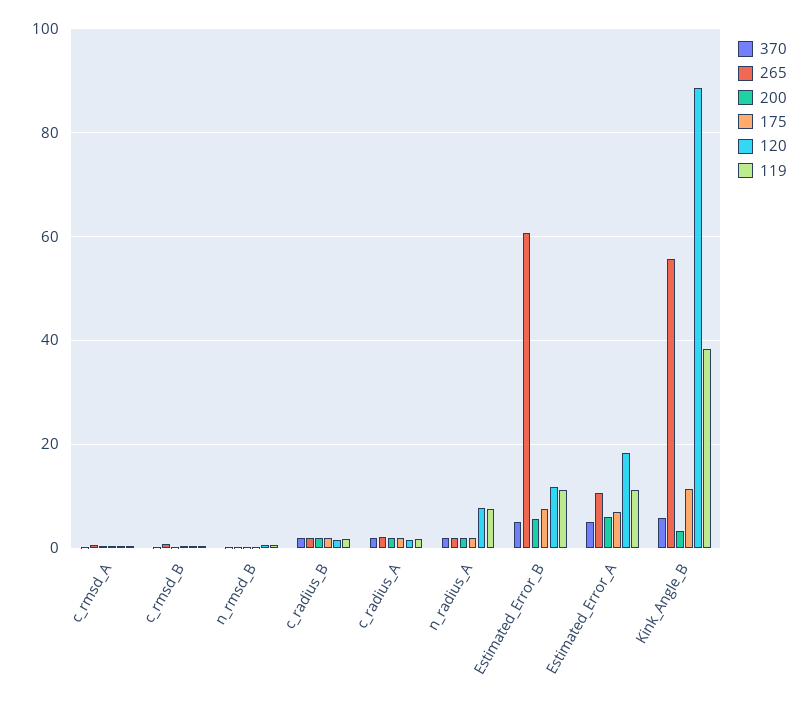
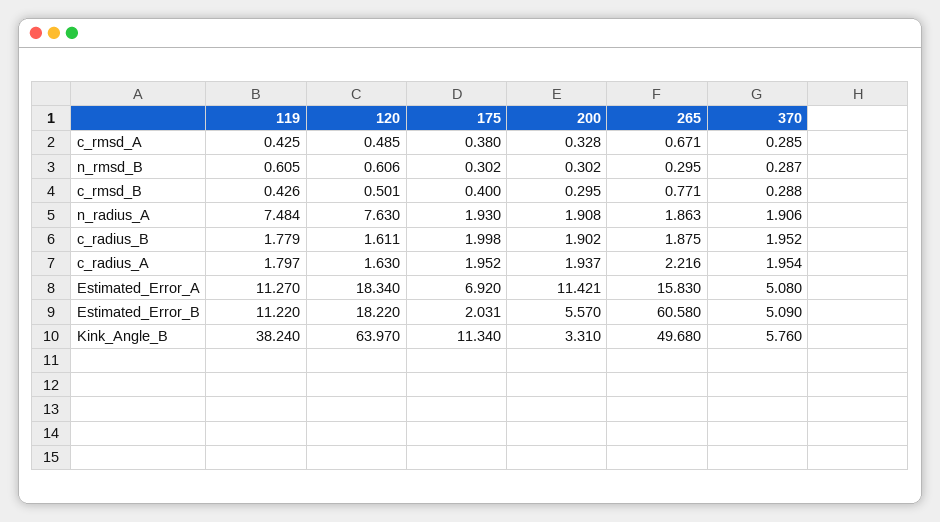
175, Estimated_Error_B: 8 -> 2.031
120, Estimated_Error_B: 12 -> 18.22
265, Estimated_Error_A: 10 -> 15.83
200, Estimated_Error_A: 6 -> 11.421
265, Kink_Angle_B: 56 -> 49.68
120, Kink_Angle_B: 88 -> 63.97

